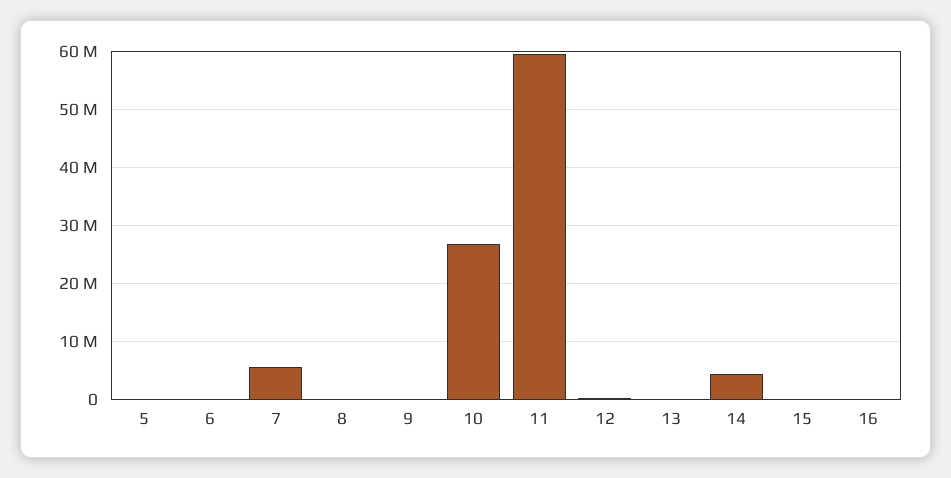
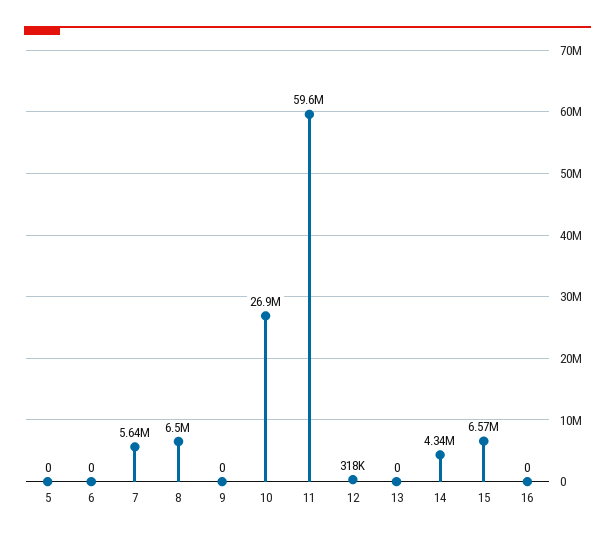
8: 0 -> 6500000
15: 0 -> 6570000

